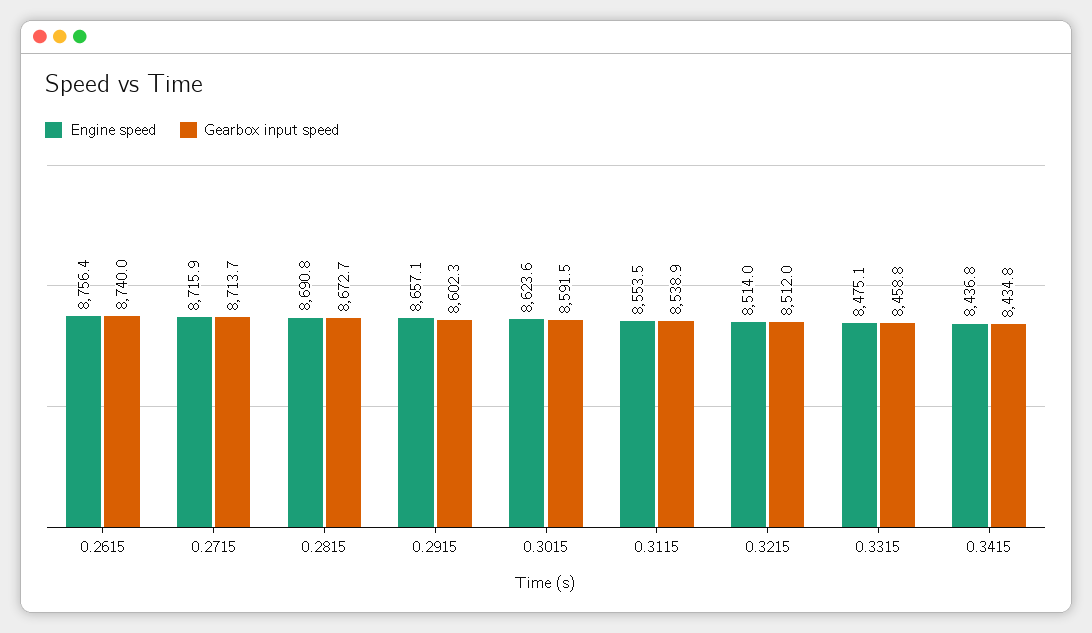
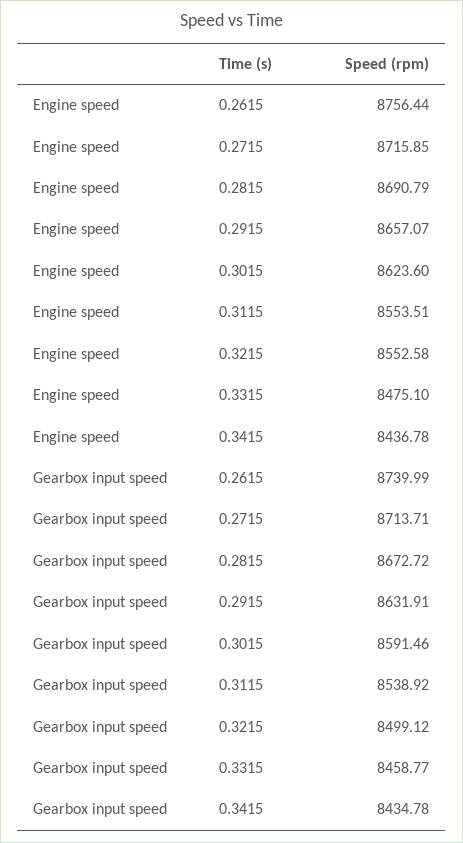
Gearbox input speed, 0.2915: 8602.3 -> 8631.91
Engine speed, 0.3215: 8514 -> 8552.58
Gearbox input speed, 0.3215: 8512 -> 8499.12

